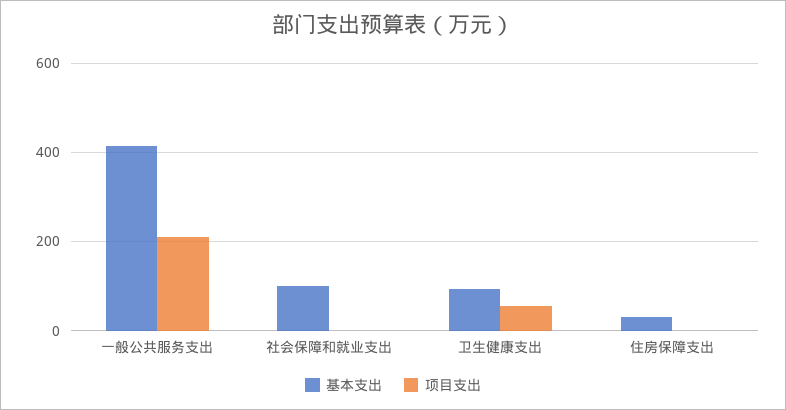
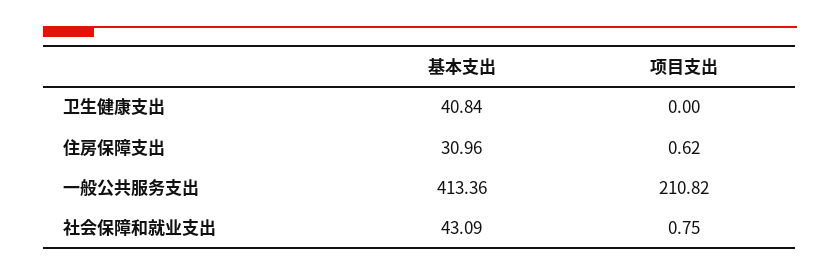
基本支出, 社会保障和就业支出: 100 -> 43.09
基本支出, 卫生健康支出: 100 -> 40.84
项目支出, 卫生健康支出: 60 -> 0

